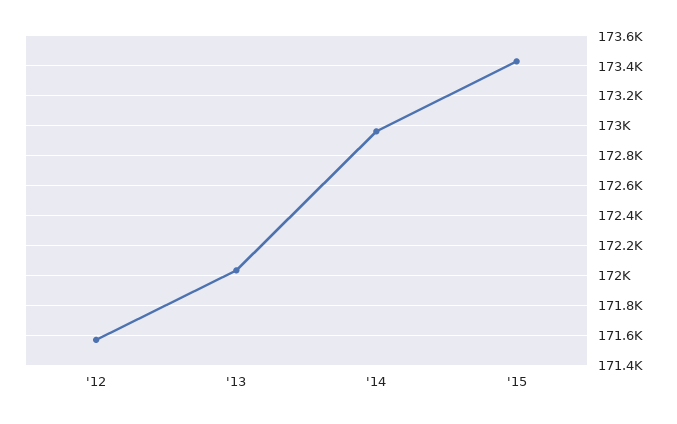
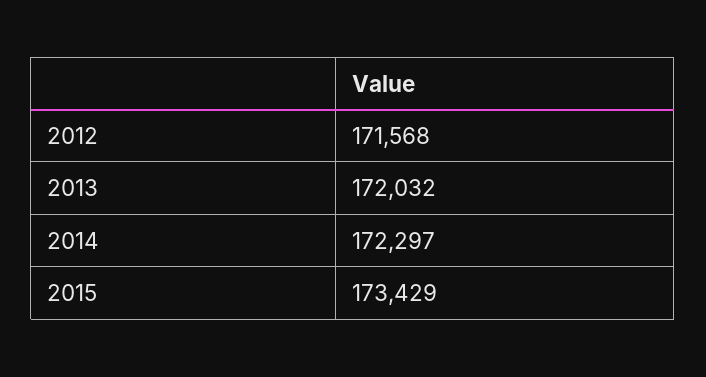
'14: 172950 -> 172297

